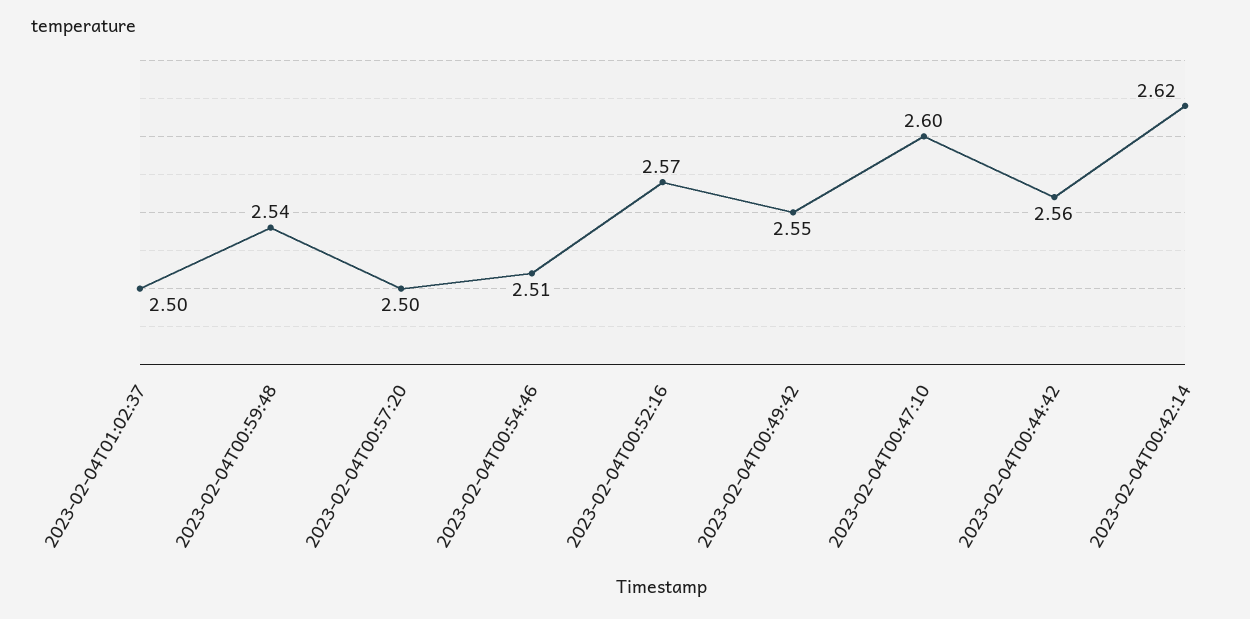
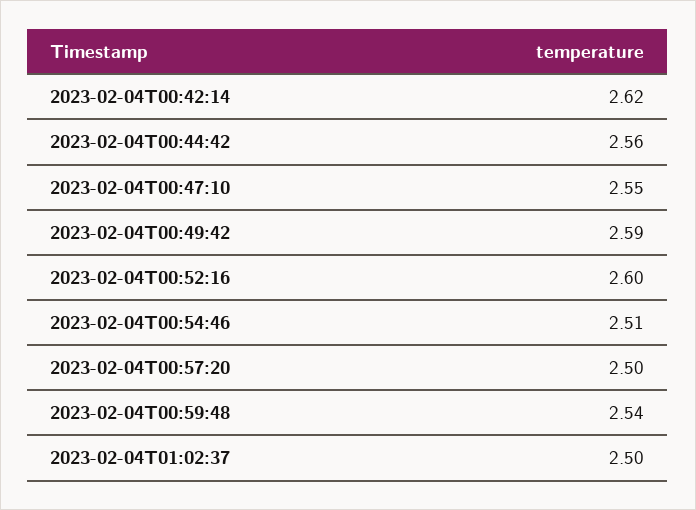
2023-02-04T00:52:16: 2.57 -> 2.6
2023-02-04T00:49:42: 2.55 -> 2.59
2023-02-04T00:47:10: 2.6 -> 2.55

